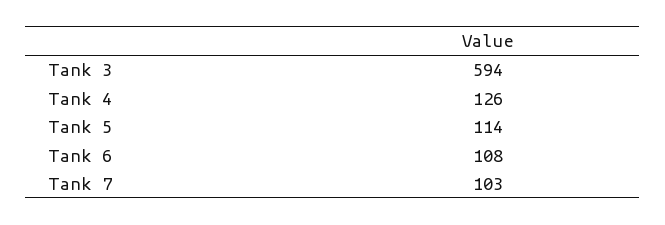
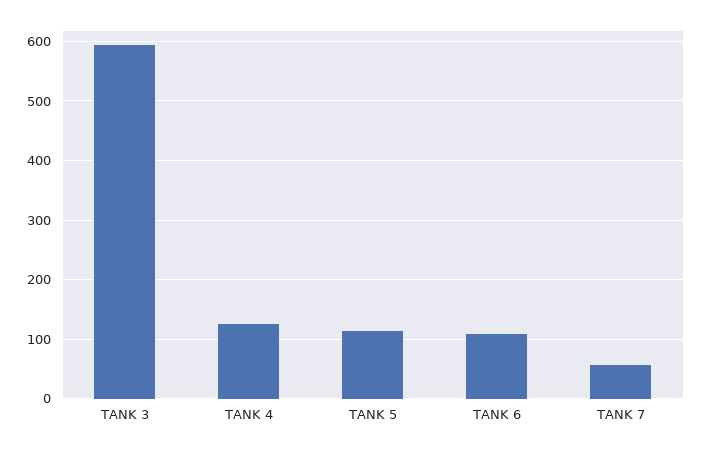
Tank 7: 103 -> 60

